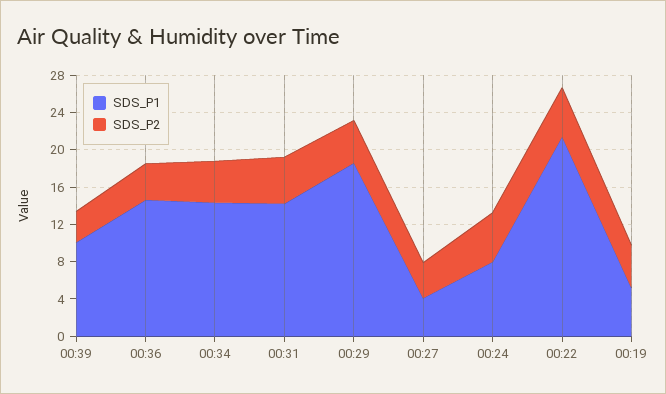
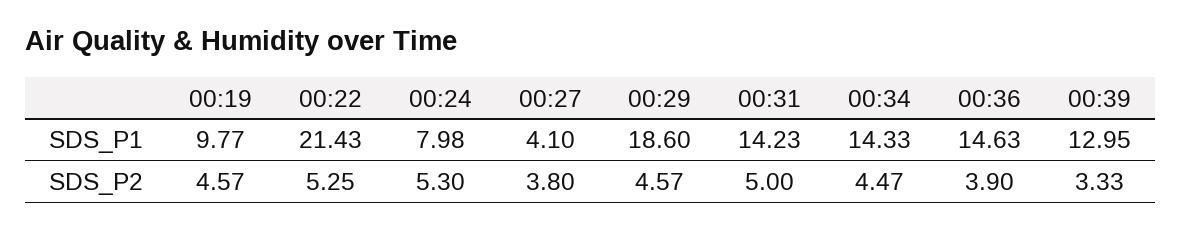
SDS_P1, 00:39: 10 -> 12.95
SDS_P1, 00:19: 5 -> 9.77

